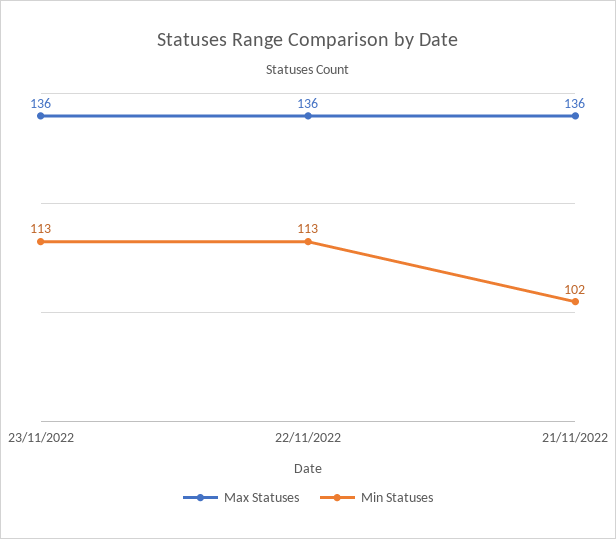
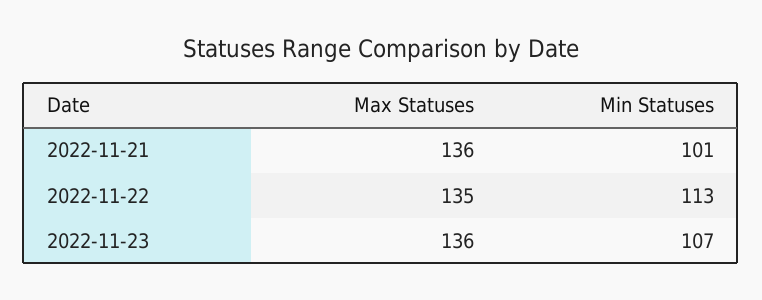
Min Statuses, 23/11/2022: 113 -> 107
Max Statuses, 22/11/2022: 136 -> 135
Min Statuses, 21/11/2022: 102 -> 101

